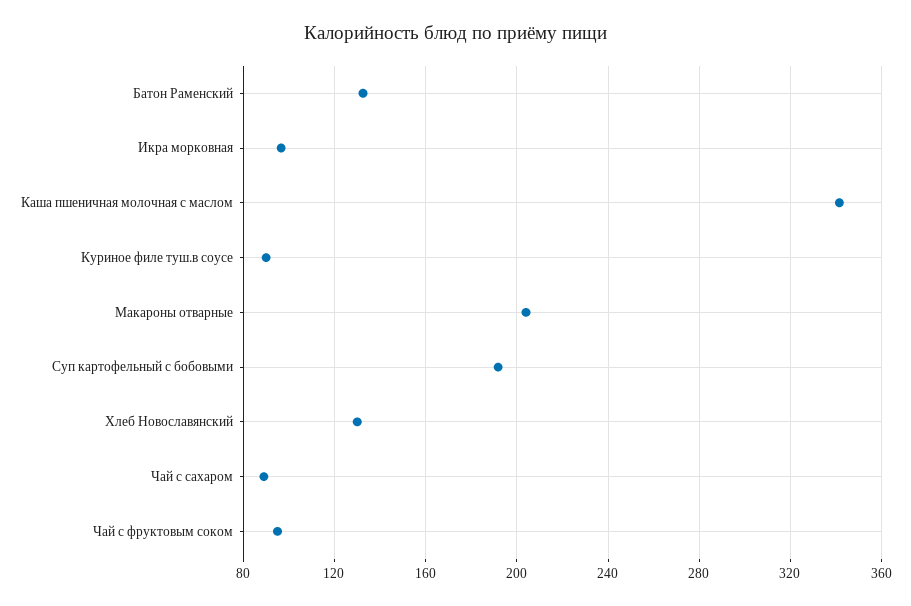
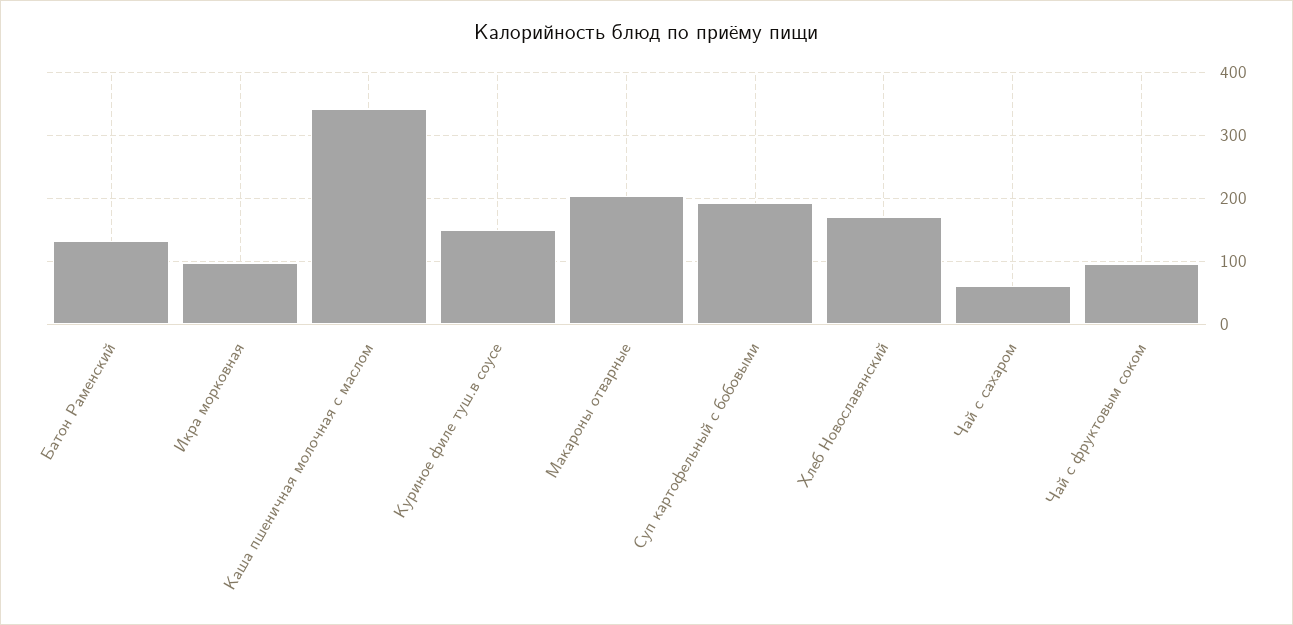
Куриное филе туш.в соусе: 90 -> 150
Хлеб Новославянский: 130 -> 170
Чай с сахаром: 90 -> 60

